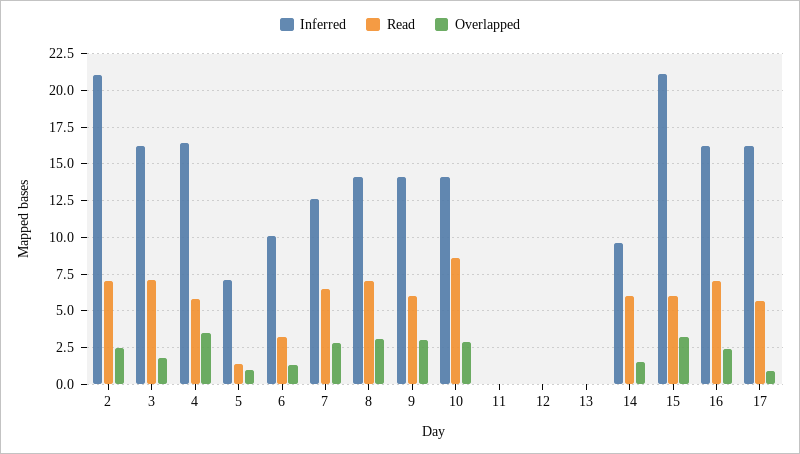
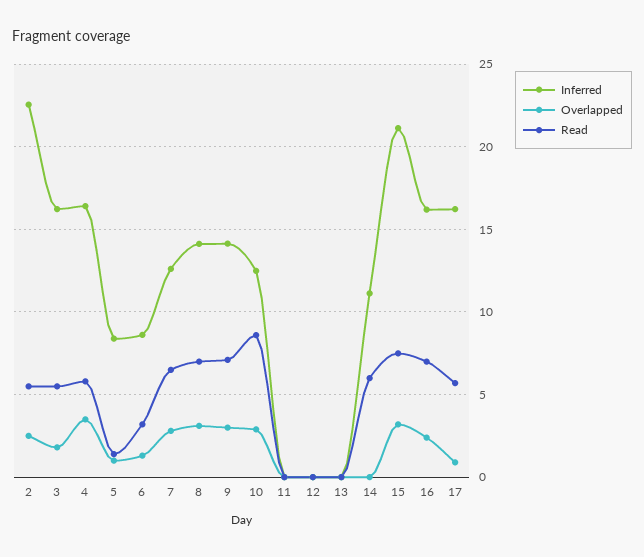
Inferred, 2: 21 -> 22.5
Read, 2: 7 -> 5.5
Read, 3: 7 -> 5.5
Inferred, 5: 7 -> 8.5
Inferred, 6: 10 -> 8.5
Read, 9: 6 -> 7
Inferred, 10: 14 -> 12.5
Inferred, 14: 9.5 -> 11
Overlapped, 14: 1.5 -> 0
Read, 15: 6 -> 7.5

